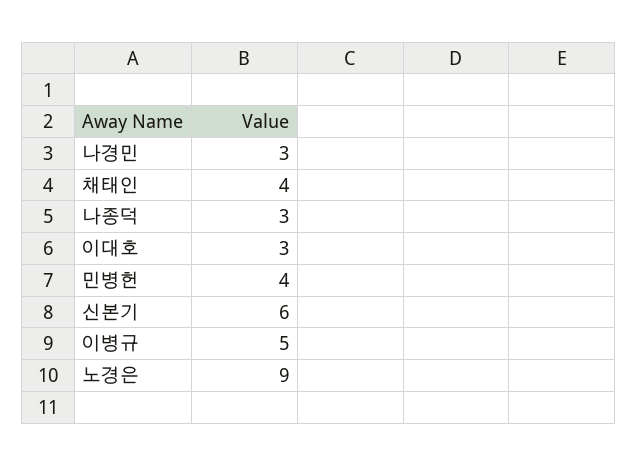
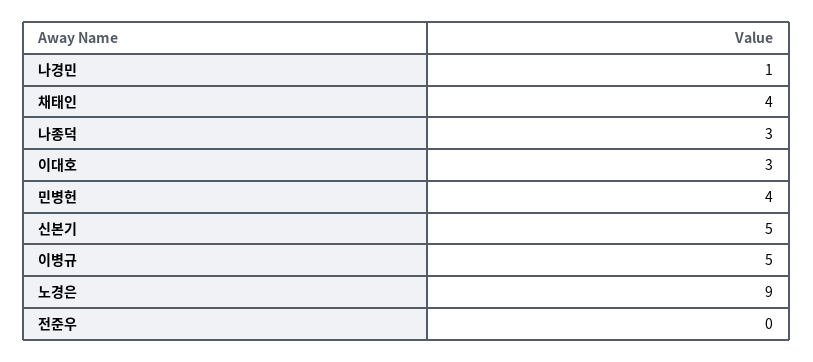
나경민: 3 -> 1
신본기: 6 -> 5
전준우: none -> 0

